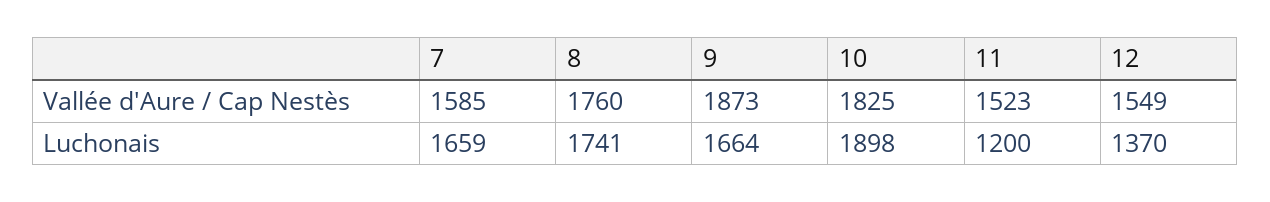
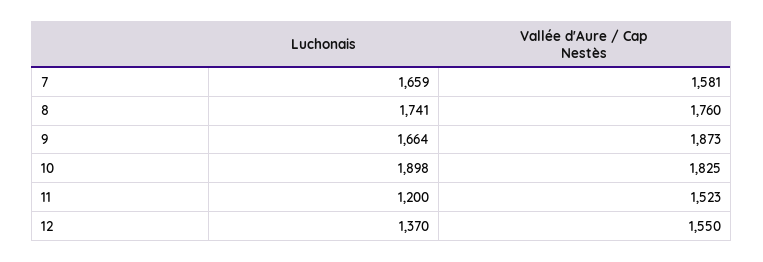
7, Vallée d'Aure / Cap Nestès: 1585 -> 1581
12, Vallée d'Aure / Cap Nestès: 1549 -> 1550

